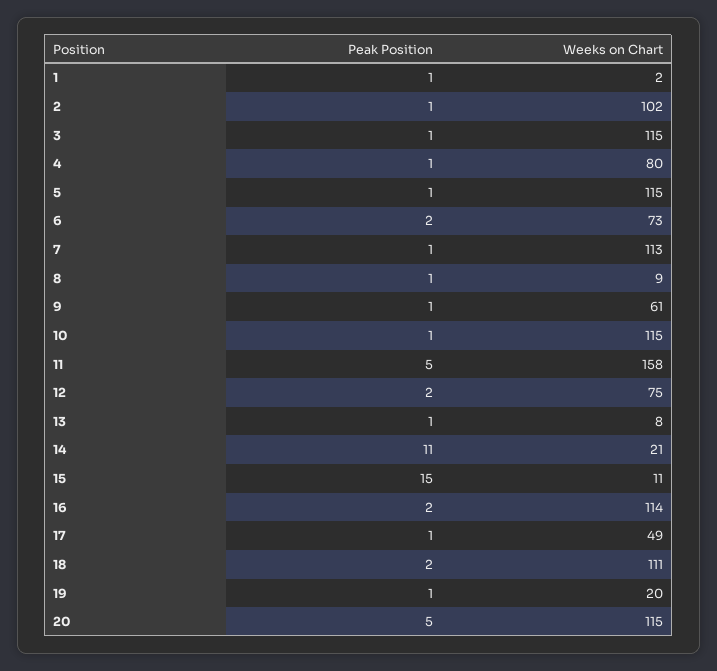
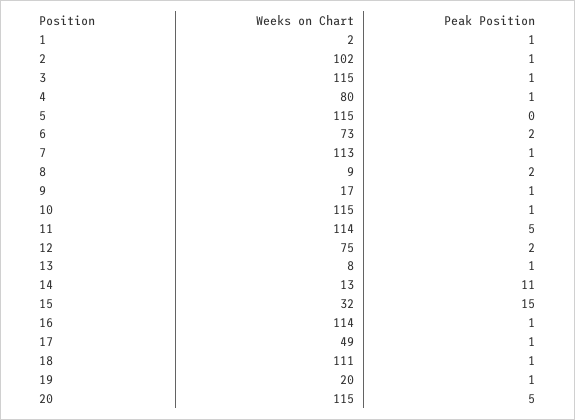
Peak Position, 5: 1 -> 0
Peak Position, 8: 1 -> 2
Weeks on Chart, 9: 61 -> 17
Weeks on Chart, 11: 158 -> 114
Weeks on Chart, 14: 21 -> 13
Weeks on Chart, 15: 11 -> 32
Peak Position, 16: 2 -> 1
Peak Position, 18: 2 -> 1

